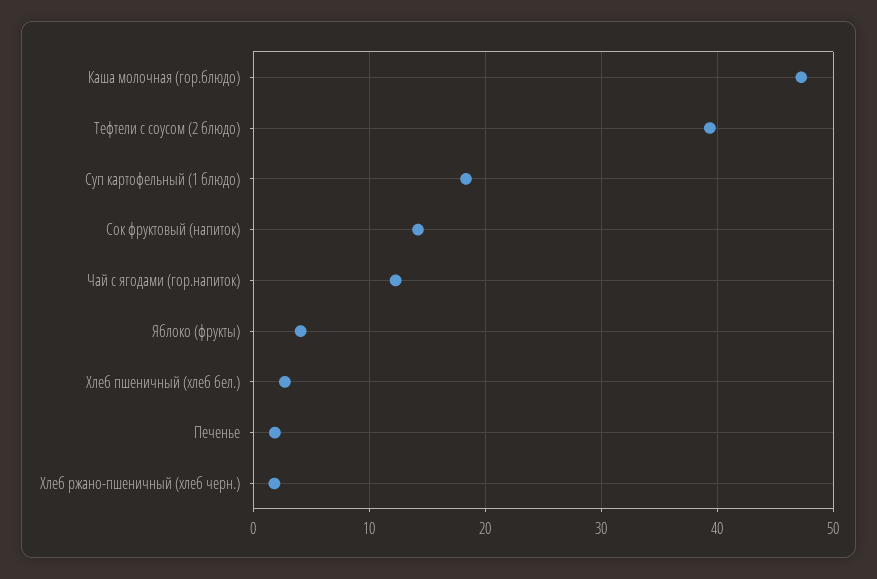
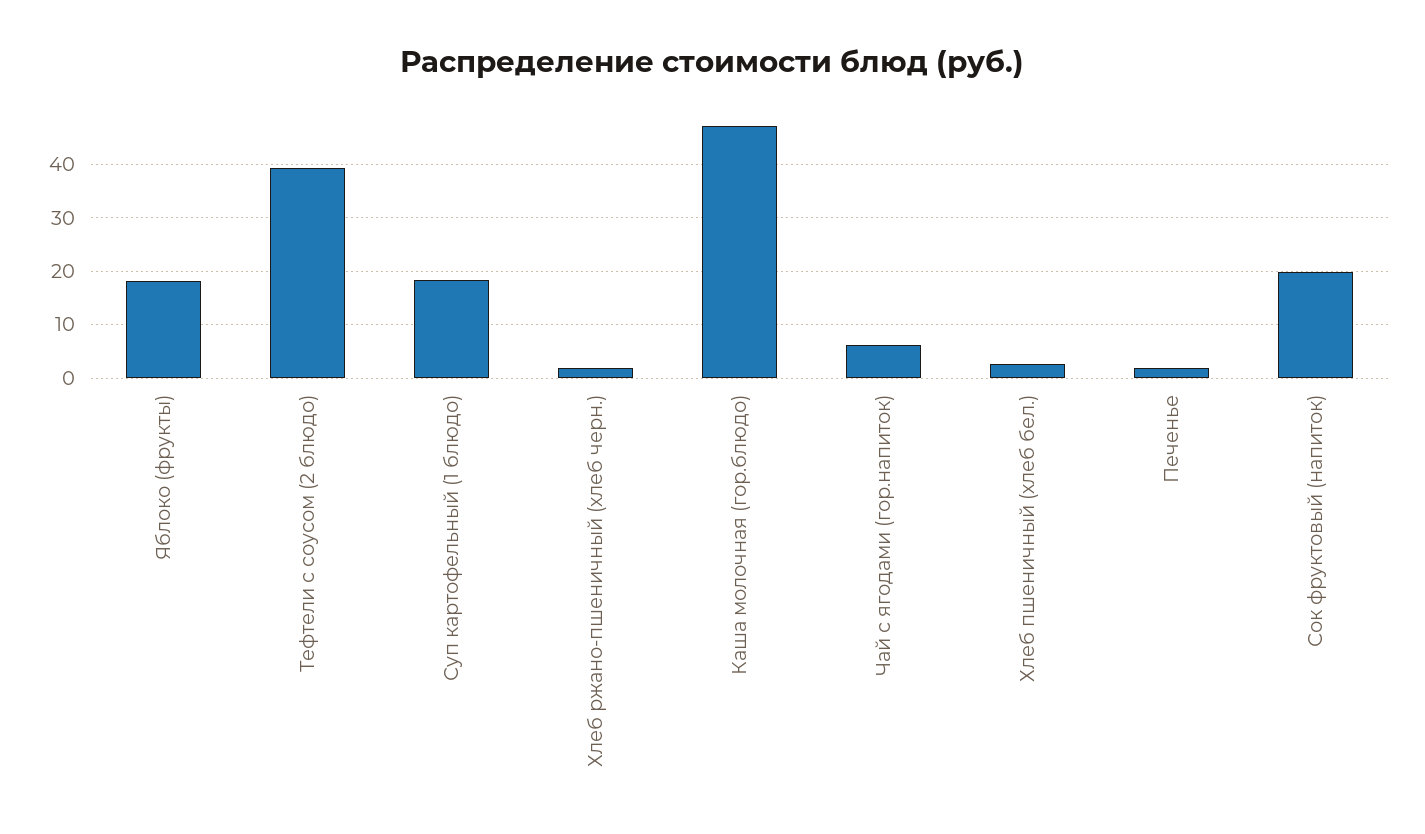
Сок фруктовый (напиток): 14 -> 20
Чай с ягодами (гор.напиток): 12 -> 6
Яблоко (фрукты): 4 -> 18

